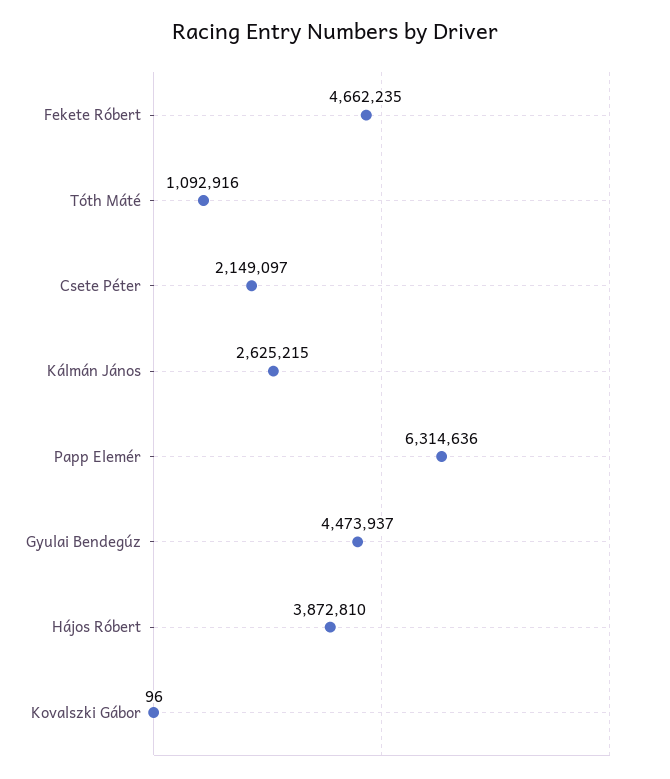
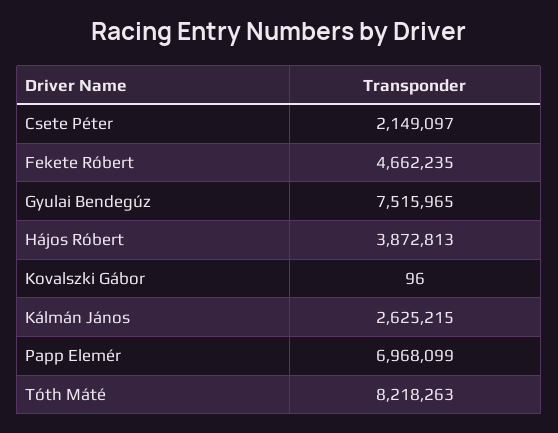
Tóth Máté: 1092916 -> 8218263
Papp Elemér: 6314636 -> 6968099
Gyulai Bendegúz: 4473937 -> 7515965
Hájos Róbert: 3872810 -> 3872813

